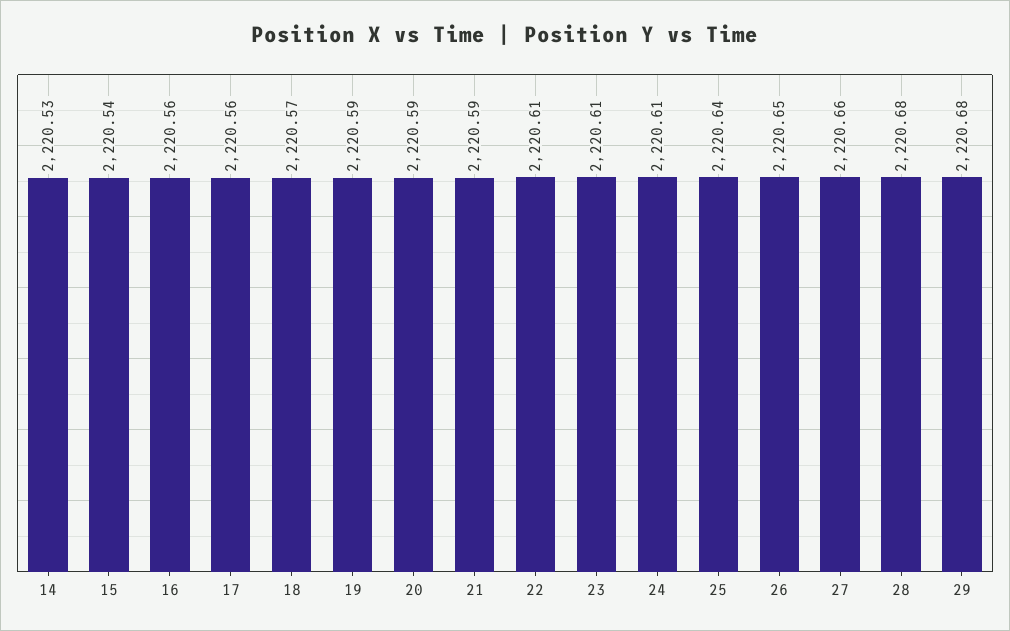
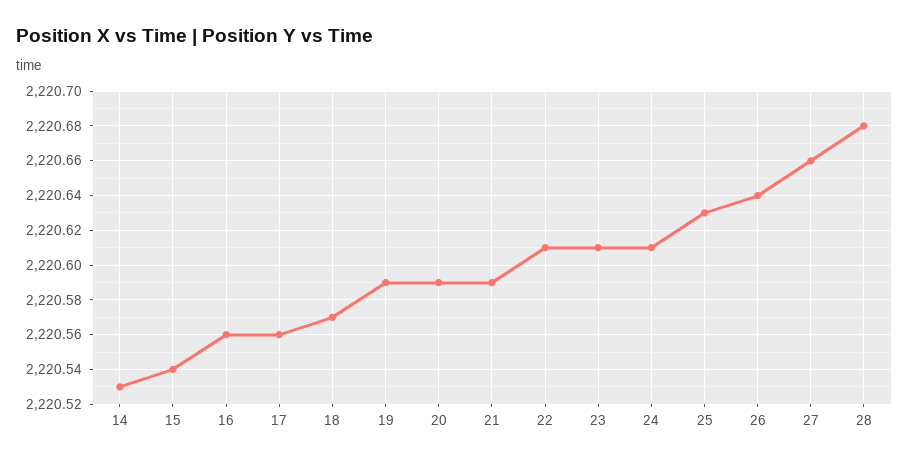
25: 2220.64 -> 2220.63
26: 2220.65 -> 2220.64
29: 2220.68 -> none

